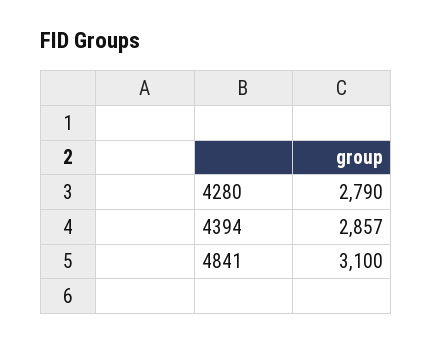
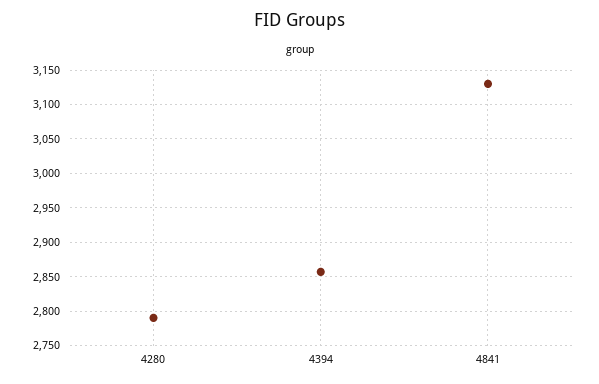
4841: 3100 -> 3130

